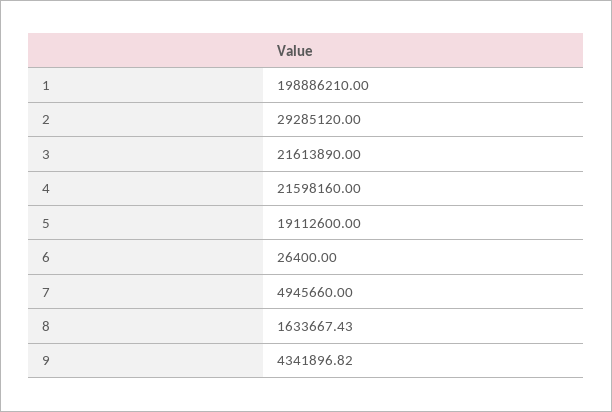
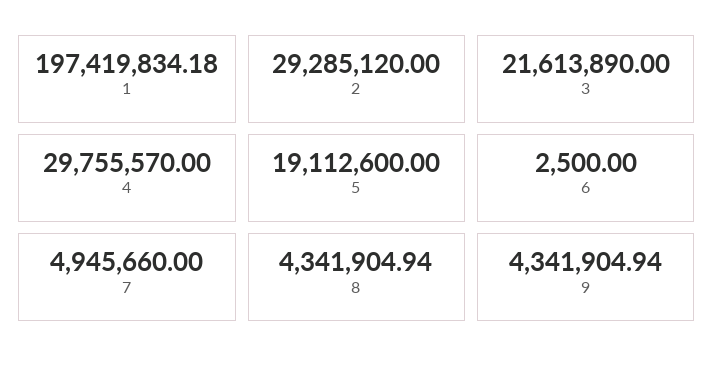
1: 198886210 -> 197419834.18
4: 21598160 -> 29755570
6: 26400 -> 2500
8: 1633667.43 -> 4341904.94
9: 4341896.82 -> 4341904.94

